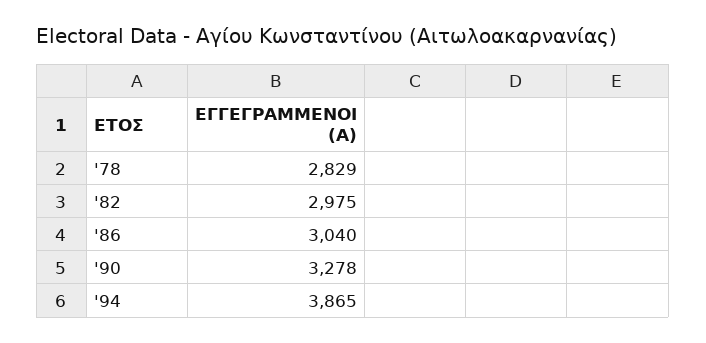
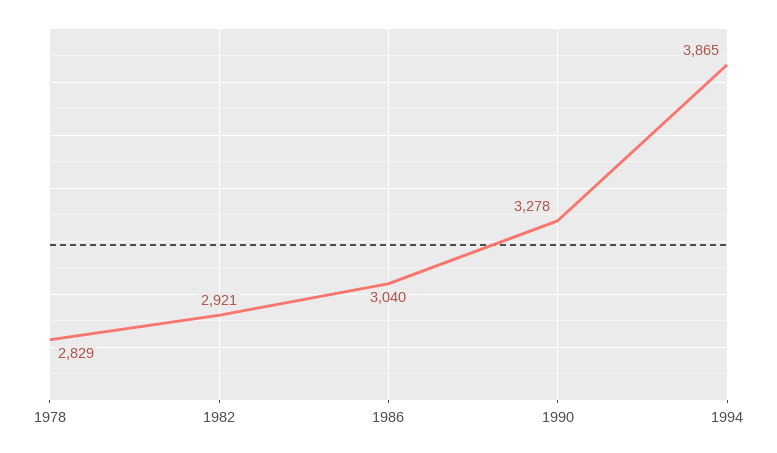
'82: 2975 -> 2921

